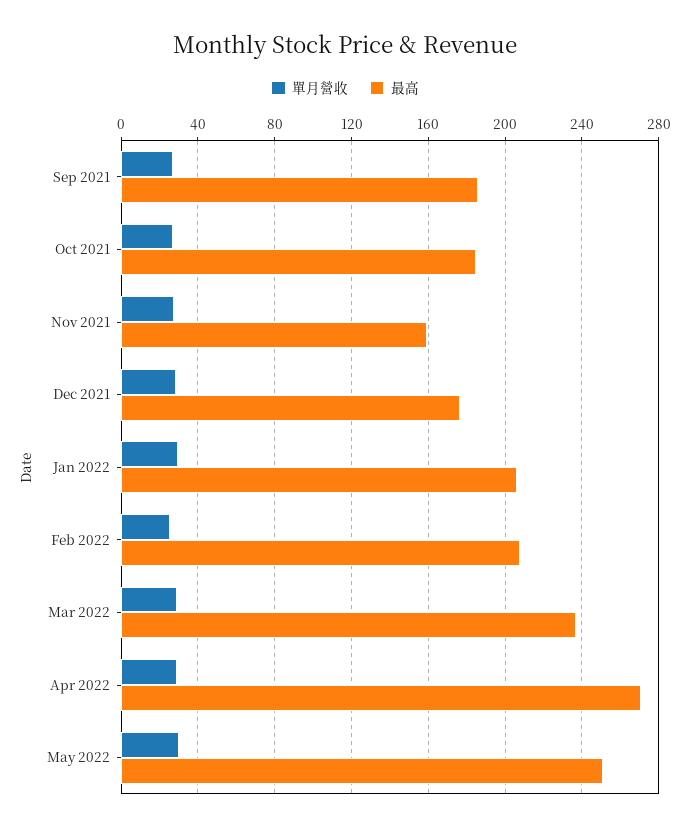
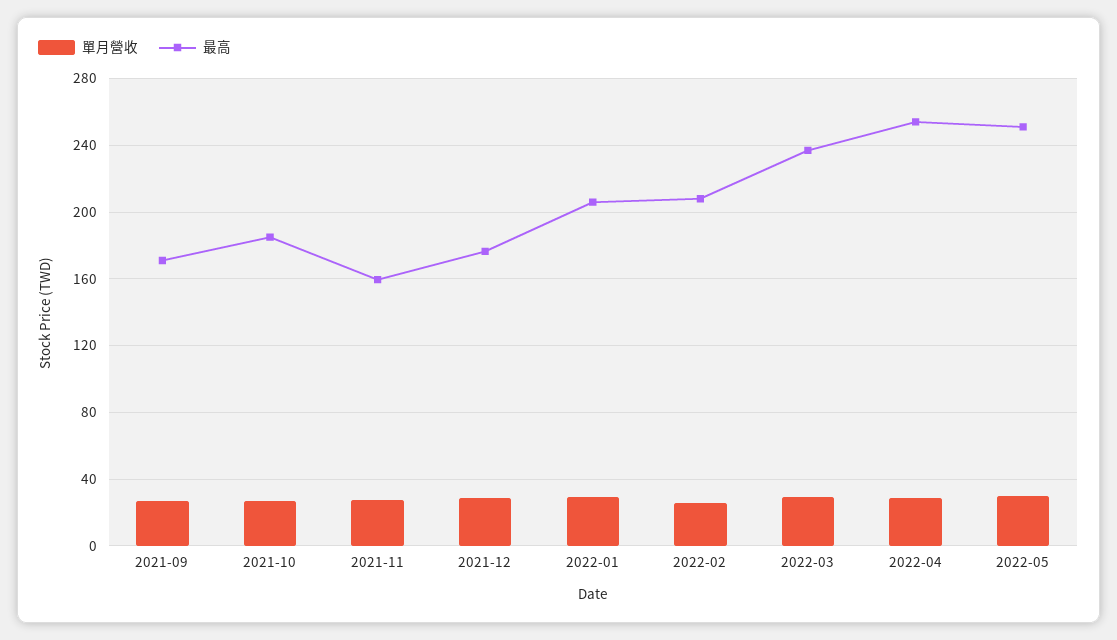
最高, Sep 2021: 185 -> 170
最高, Apr 2022: 270 -> 255

